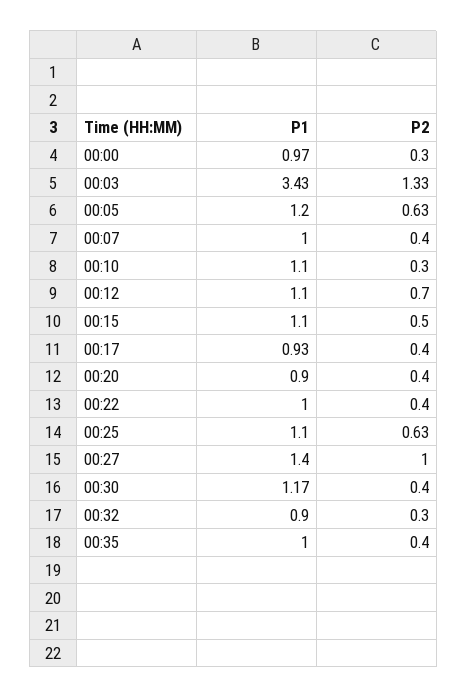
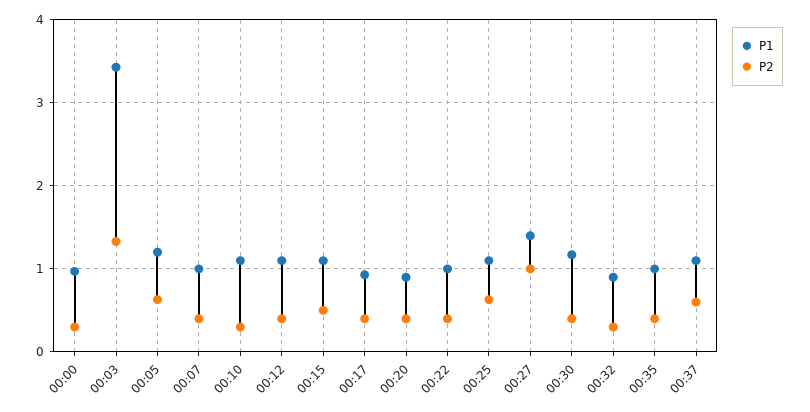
P2, 00:12: 0.7 -> 0.4
P1, 00:37: none -> 1.1
P2, 00:37: none -> 0.6

